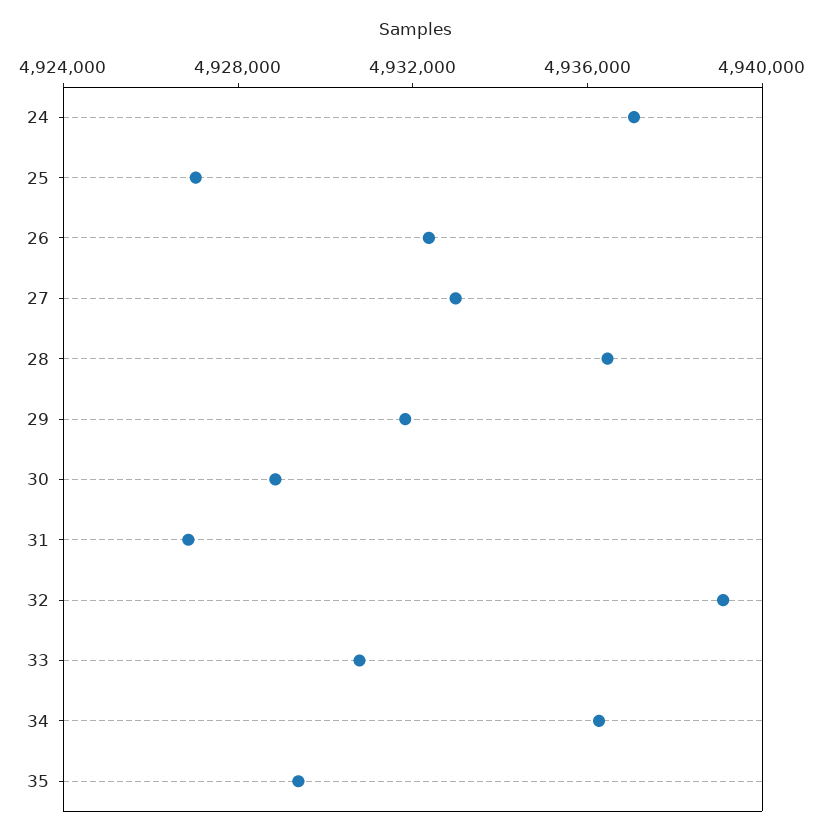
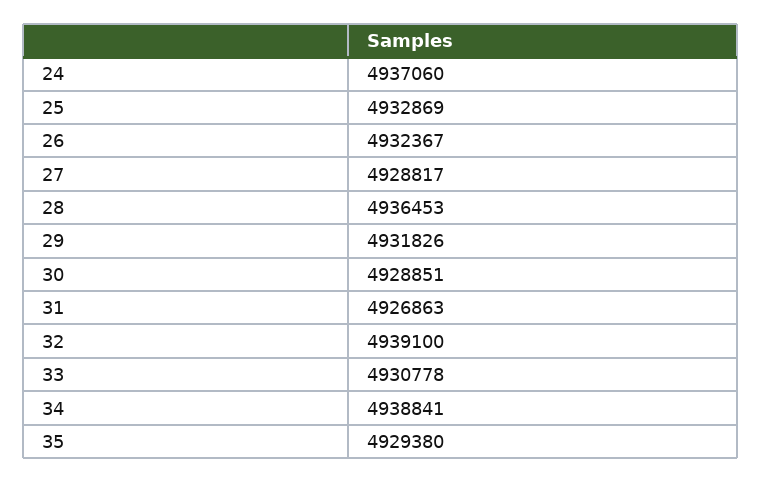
25: 4927000 -> 4932869
27: 4933000 -> 4928817
34: 4936000 -> 4938841

